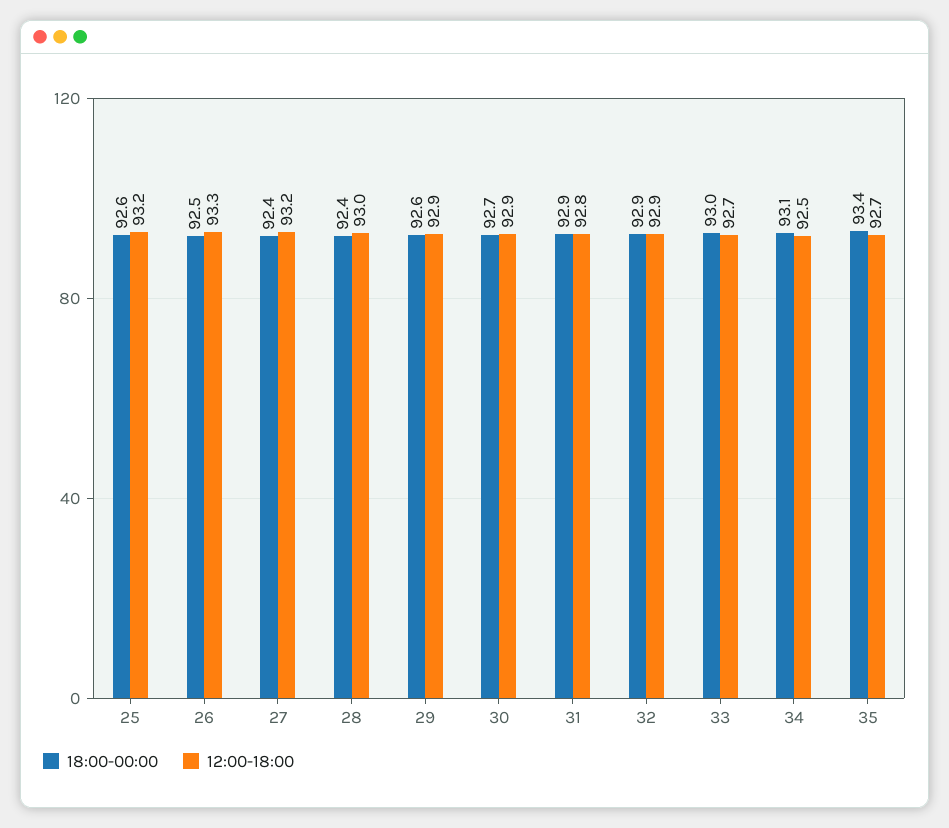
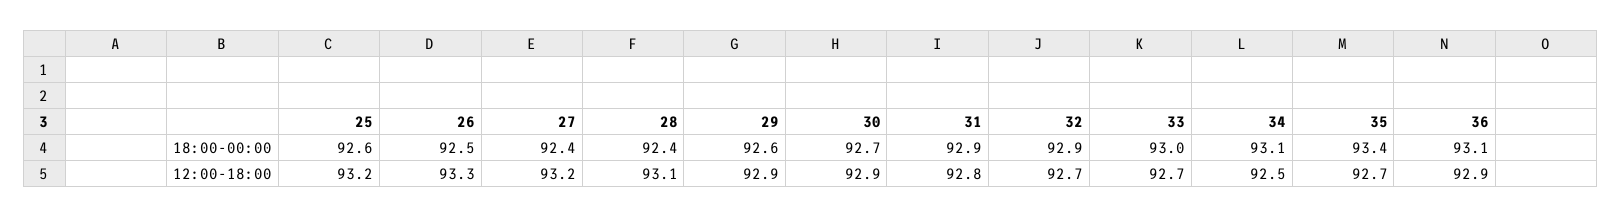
12:00-18:00, 28: 93 -> 93.1
12:00-18:00, 32: 92.9 -> 92.7
18:00-00:00, 36: none -> 93.1
12:00-18:00, 36: none -> 92.9

